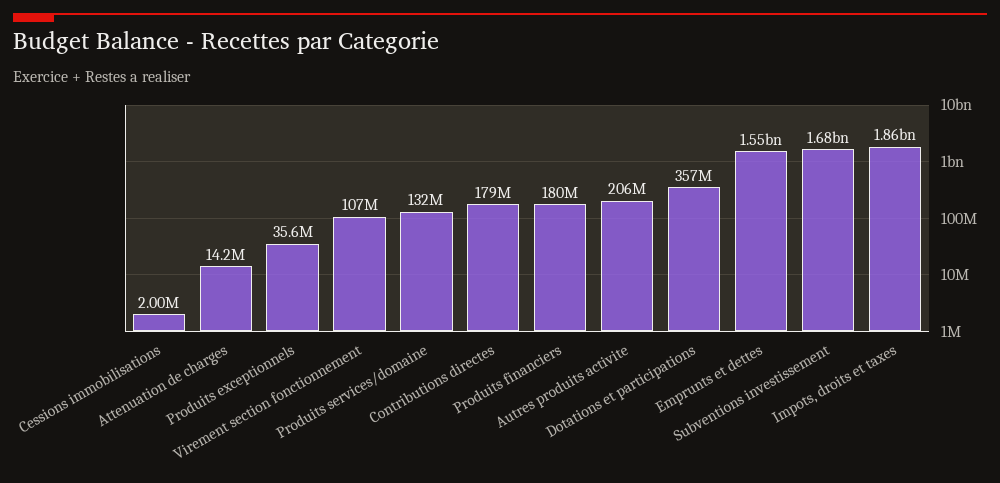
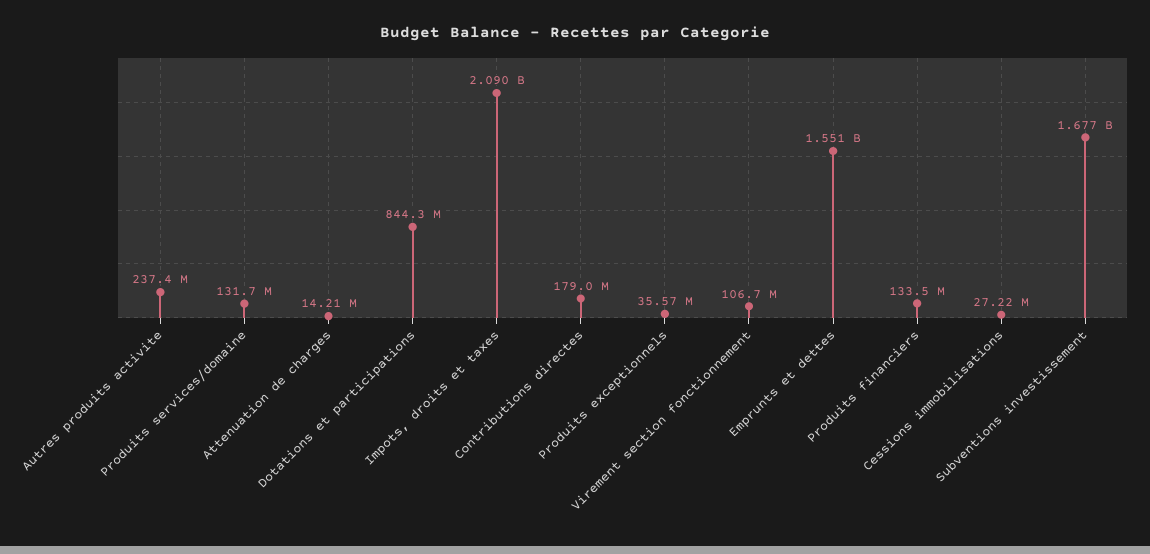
Cessions immobilisations: 2000000 -> 27220000
Produits financiers: 180000000 -> 133500000
Autres produits activite: 206000000 -> 237400000
Dotations et participations: 357000000 -> 844300000
Impots, droits et taxes: 1860000000 -> 2090000000

